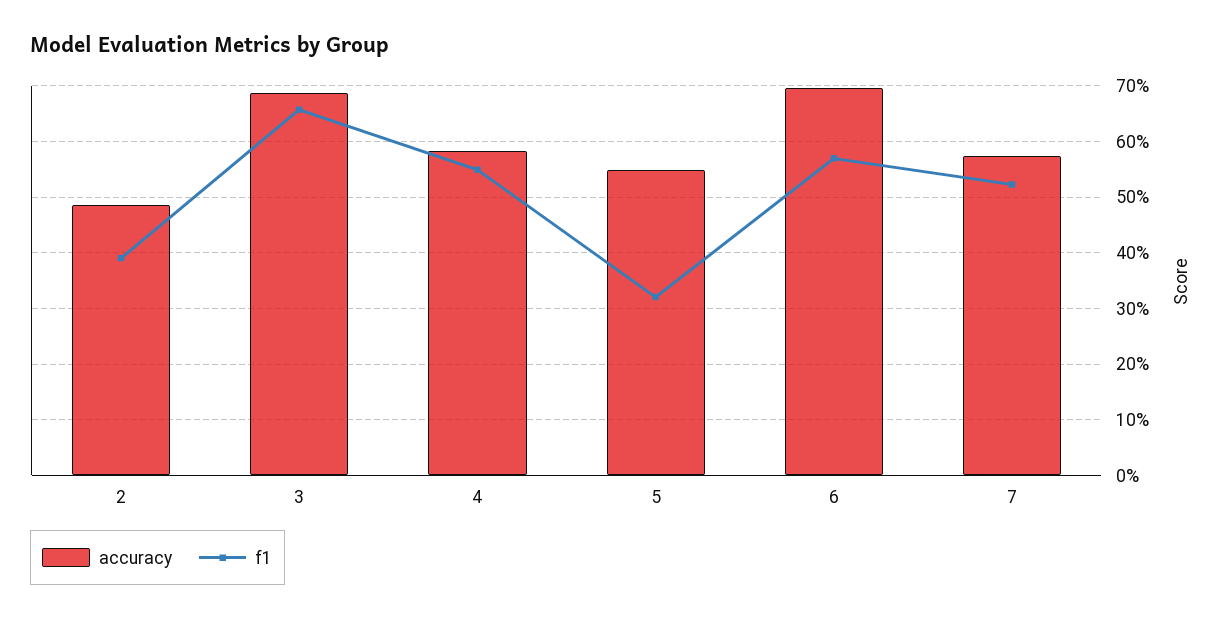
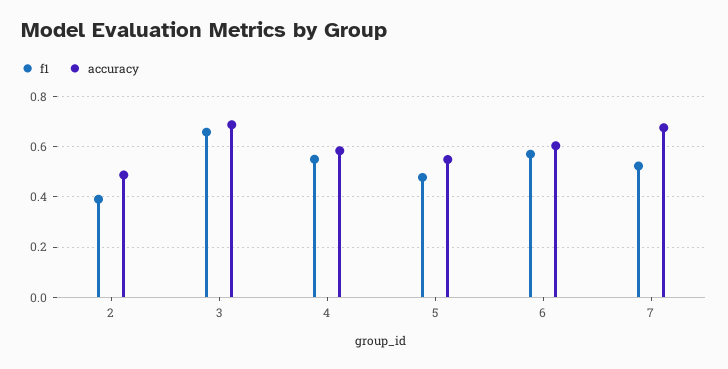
f1, 5: 0.32 -> 0.475
accuracy, 6: 0.7 -> 0.6
accuracy, 7: 0.58 -> 0.675

